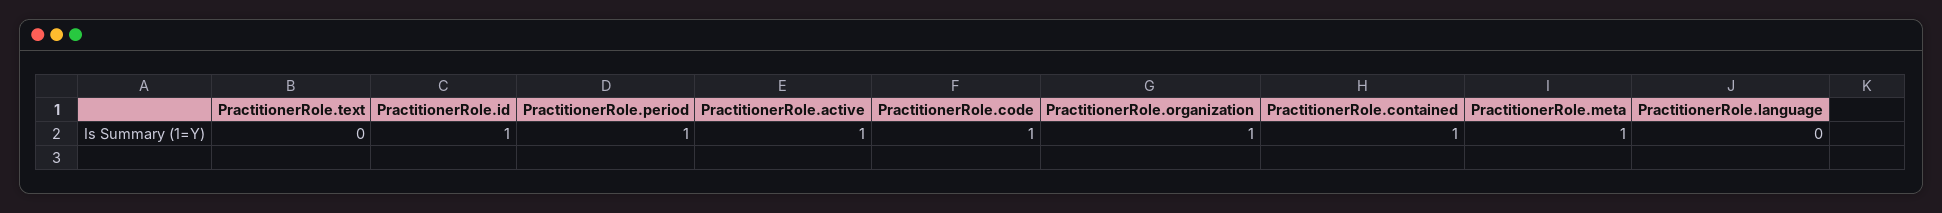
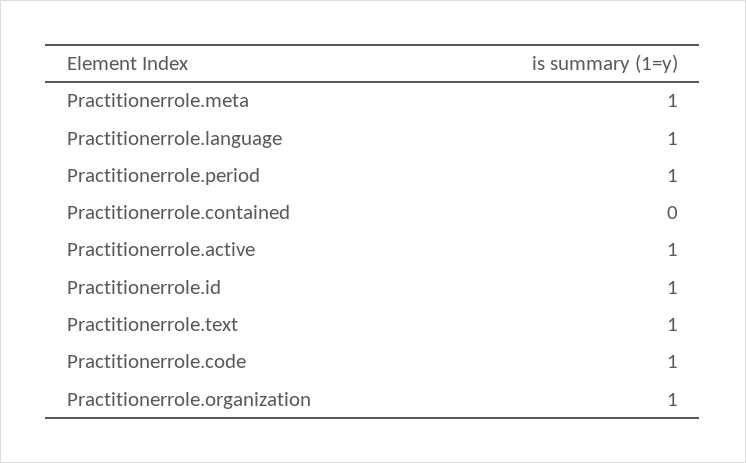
PractitionerRole.text: 0 -> 1
PractitionerRole.contained: 1 -> 0
PractitionerRole.language: 0 -> 1

